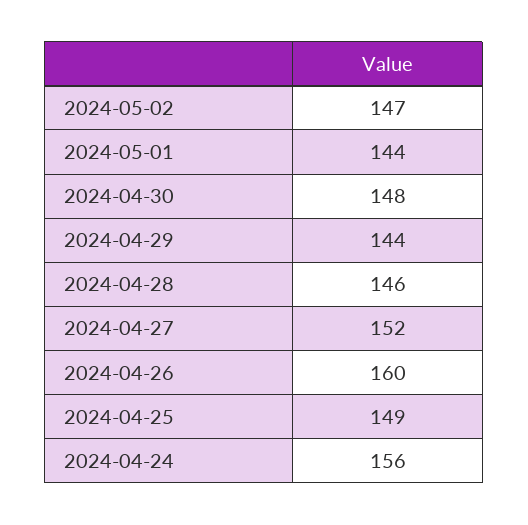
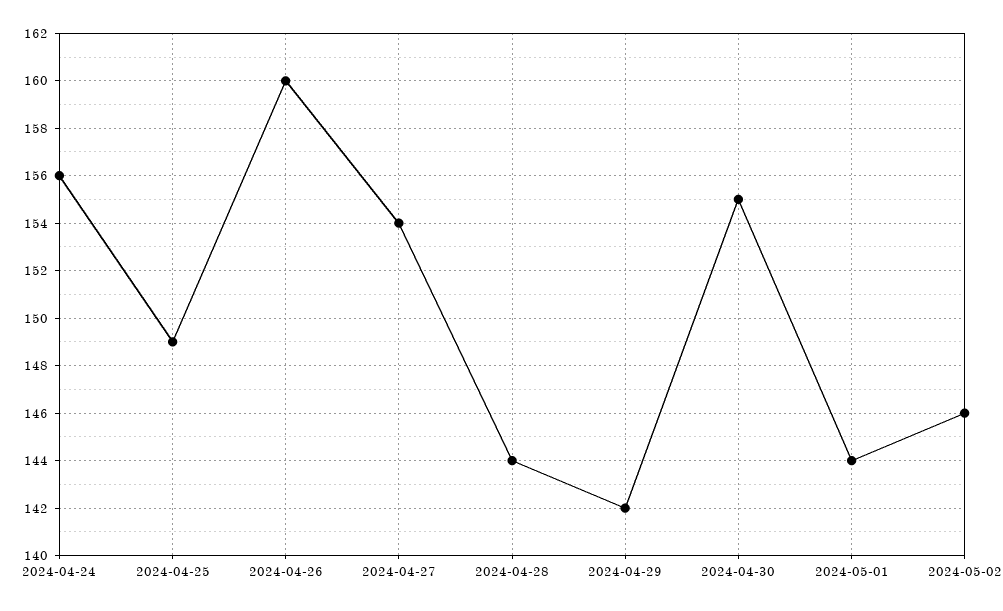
2024-05-02: 147 -> 146
2024-04-30: 148 -> 155
2024-04-29: 144 -> 142
2024-04-28: 146 -> 144
2024-04-27: 152 -> 154

